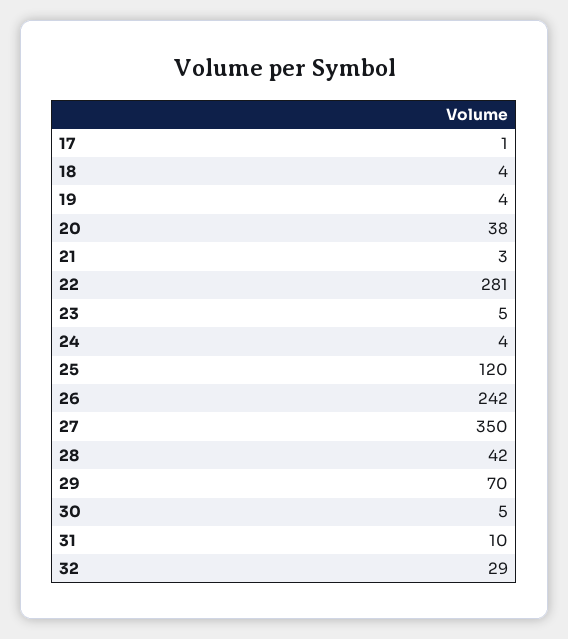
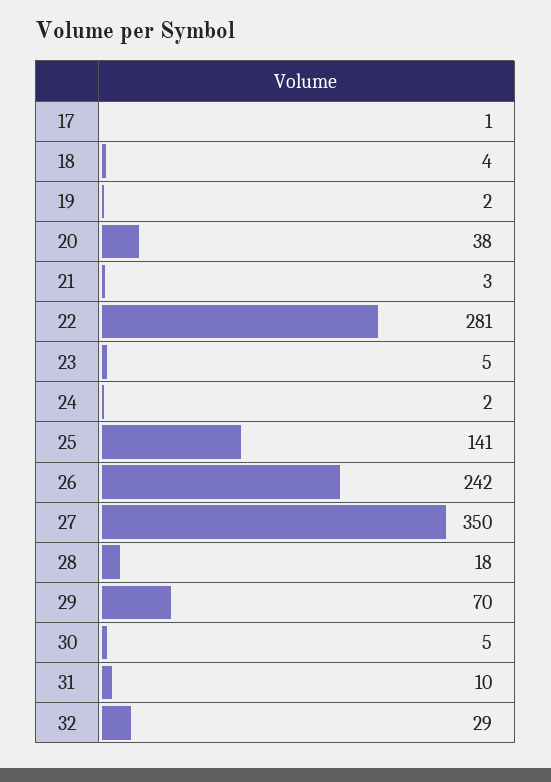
19: 4 -> 2
24: 4 -> 2
25: 120 -> 141
28: 42 -> 18

